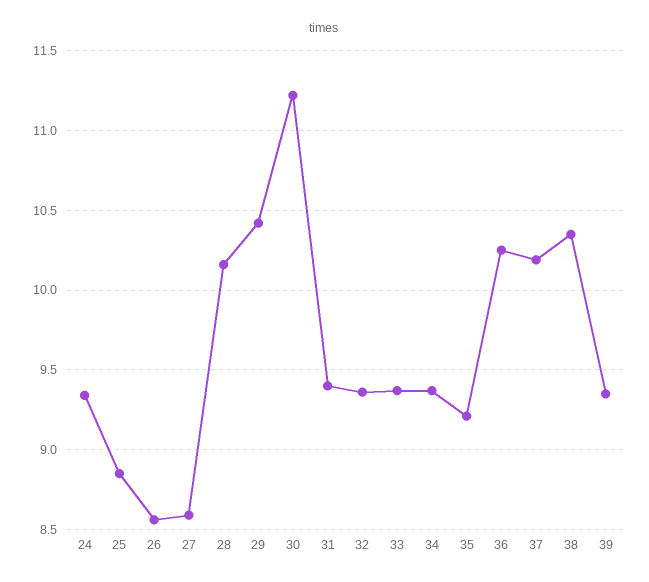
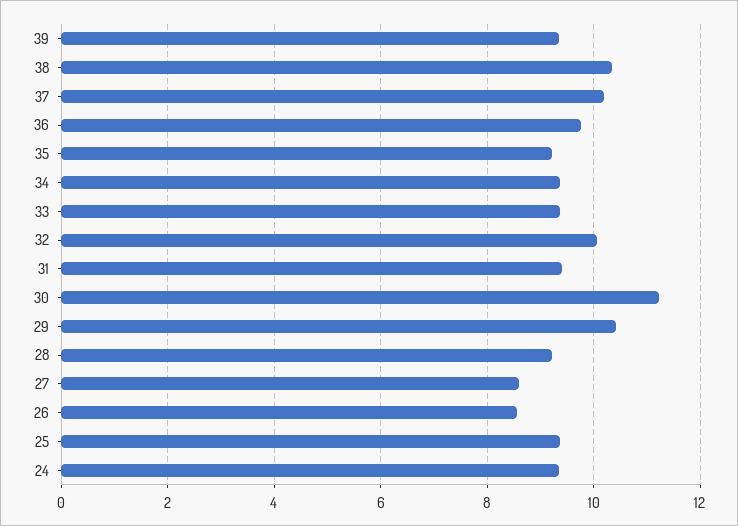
25: 8.85 -> 9.4
28: 10.15 -> 9.2
32: 9.35 -> 10
36: 10.25 -> 9.8

